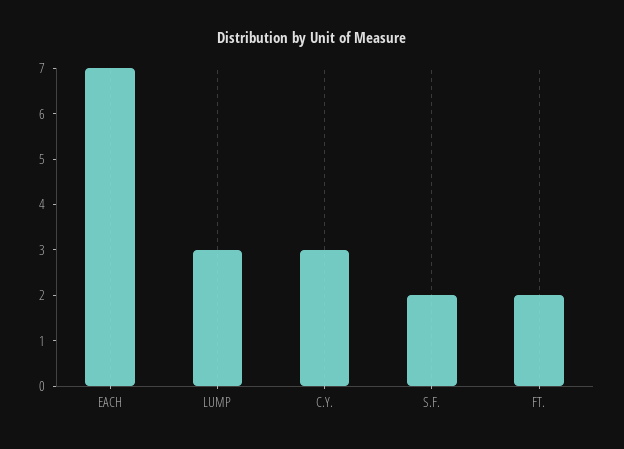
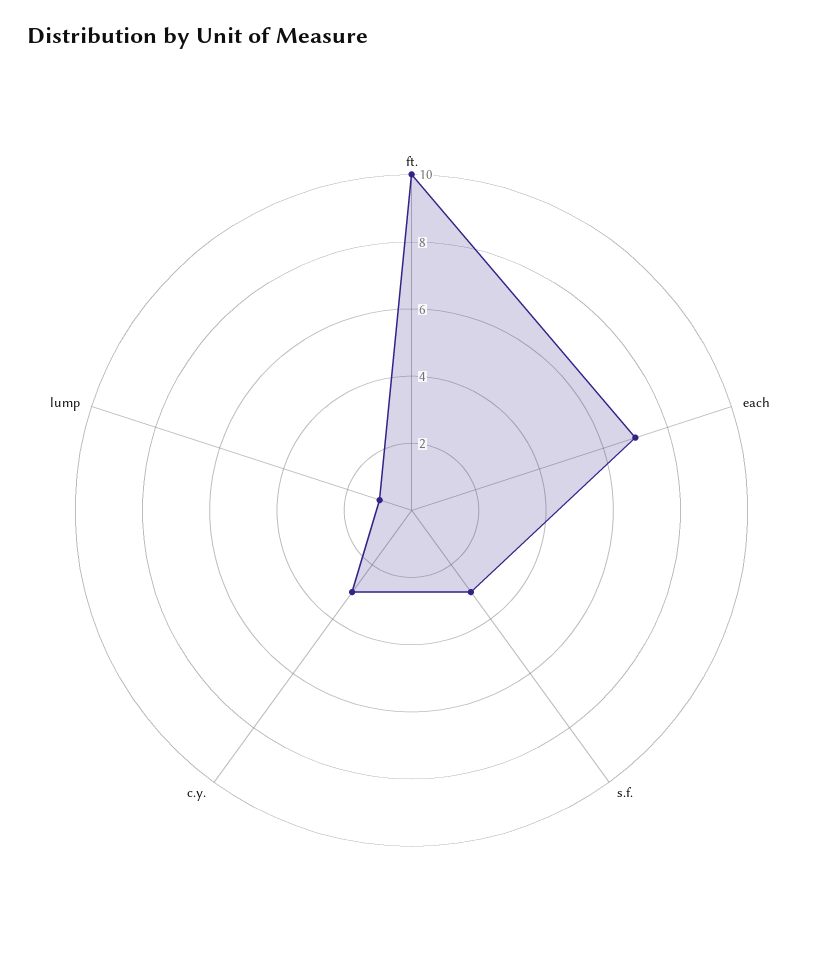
LUMP: 3 -> 1
S.F.: 2 -> 3
FT.: 2 -> 10

